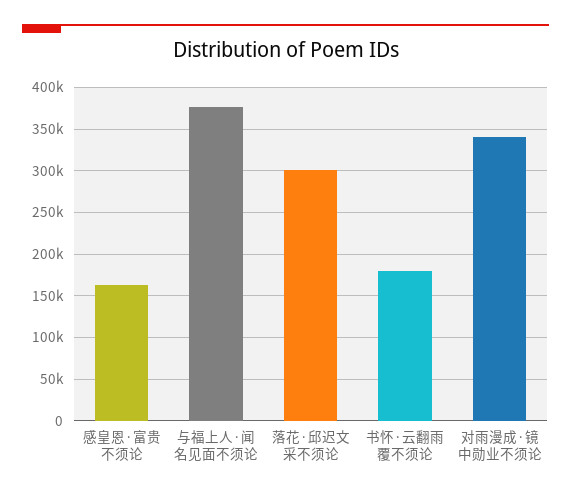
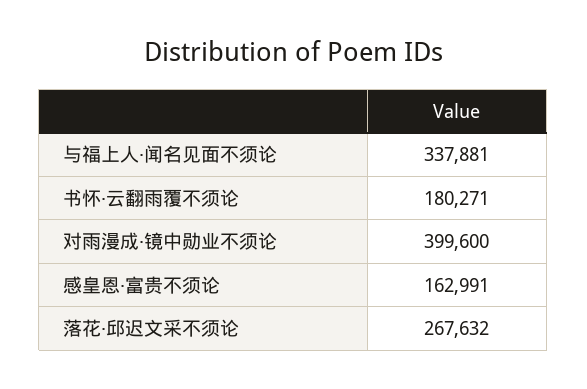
与福上人·闻名见面不须论: 380000 -> 337881
落花·邱迟文采不须论: 300000 -> 267632
对雨漫成·镜中勋业不须论: 340000 -> 399600

